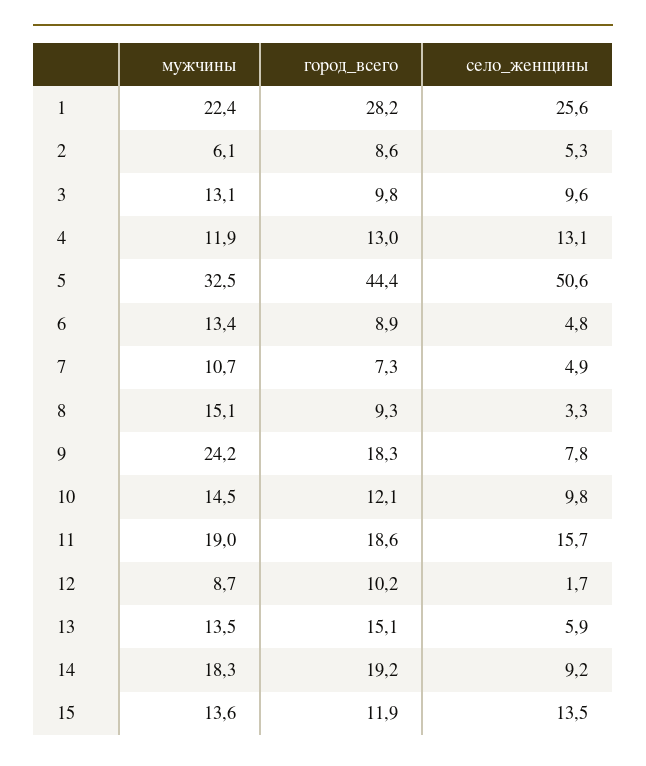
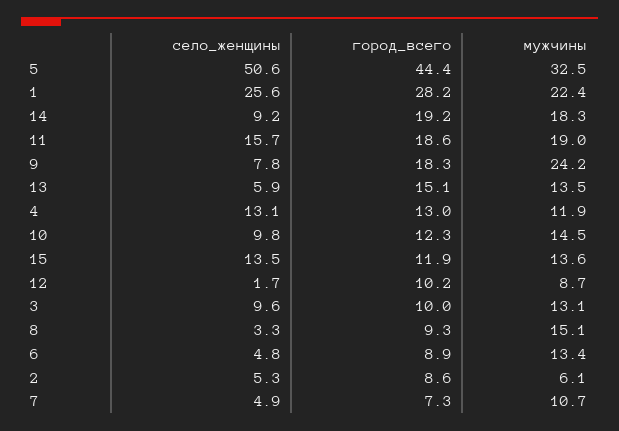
город_всего, 3: 9.8 -> 10
город_всего, 10: 12.1 -> 12.3

